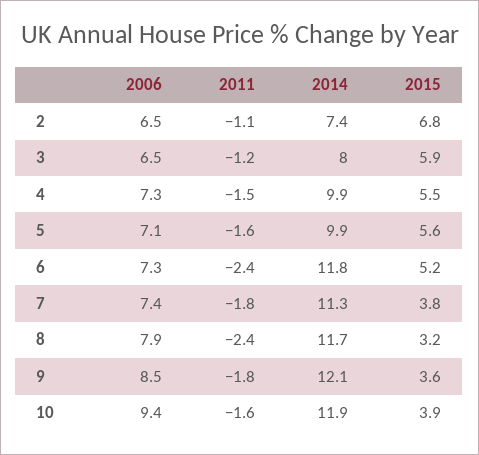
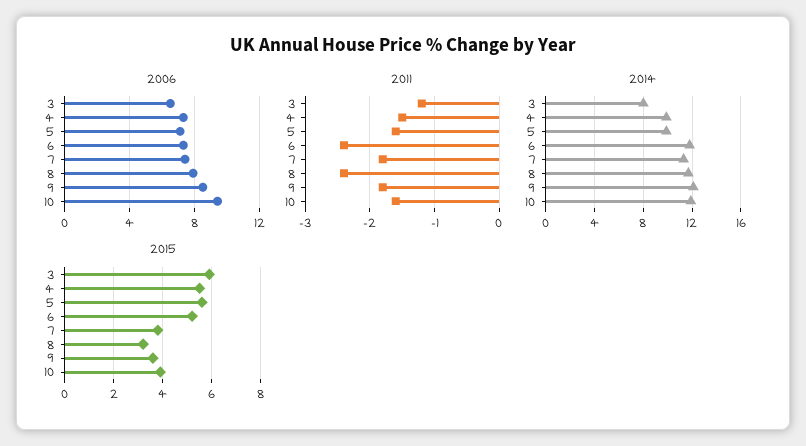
2006, 2: 6.5 -> none
2011, 2: -1.1 -> none
2014, 2: 7.4 -> none
2015, 2: 6.8 -> none

